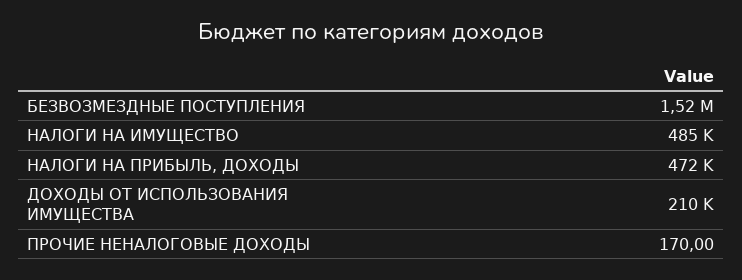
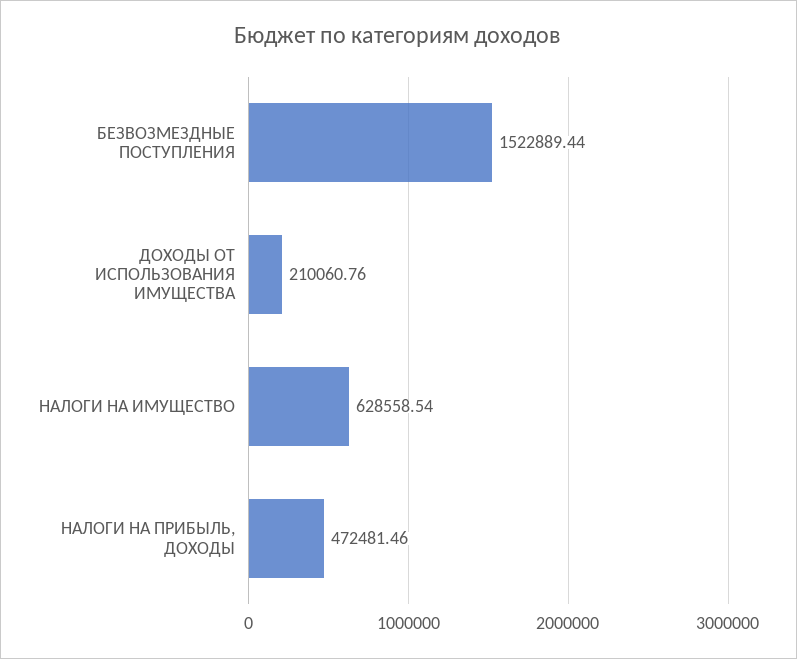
НАЛОГИ НА ИМУЩЕСТВО: 485000 -> 628558.54
ПРОЧИЕ НЕНАЛОГОВЫЕ ДОХОДЫ: 170 -> none

